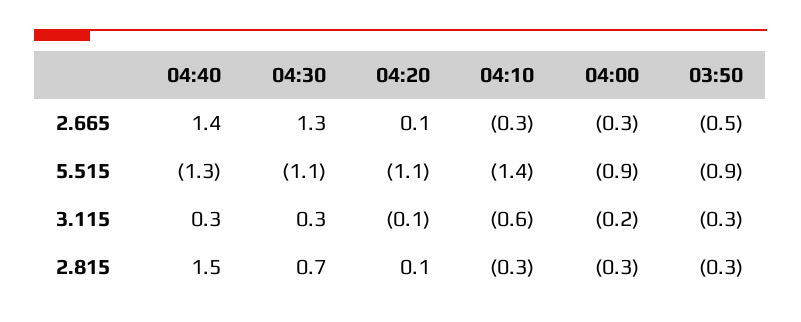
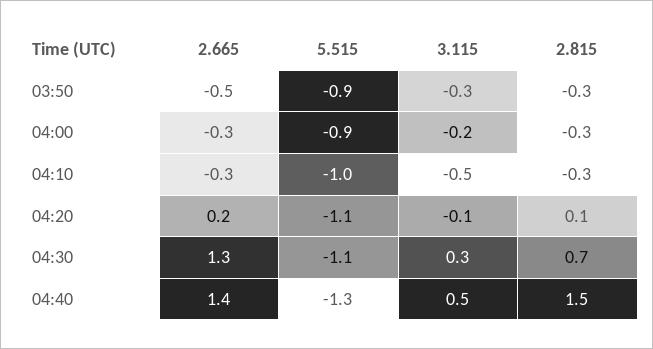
04:20, 2.665: 0.1 -> 0.2
04:10, 5.515: -1.4 -> -1
04:40, 3.115: 0.3 -> 0.5
04:10, 3.115: -0.6 -> -0.5

